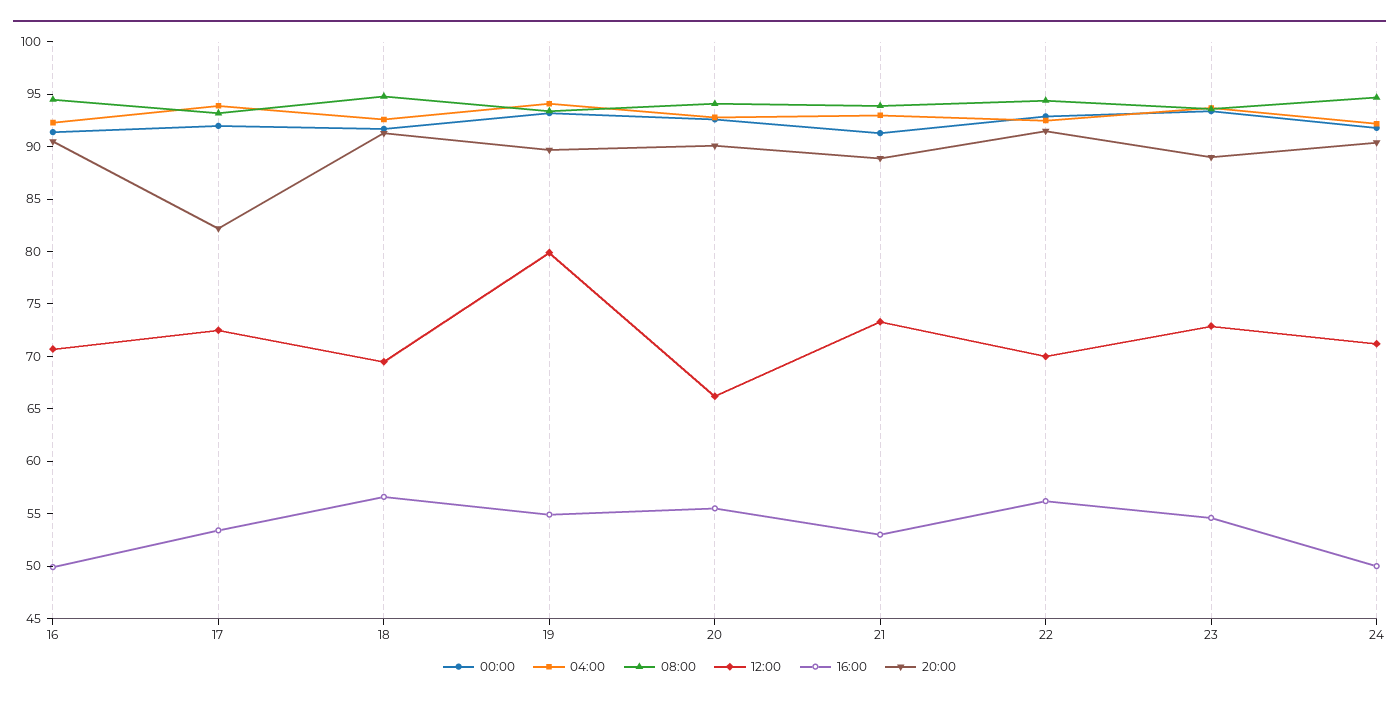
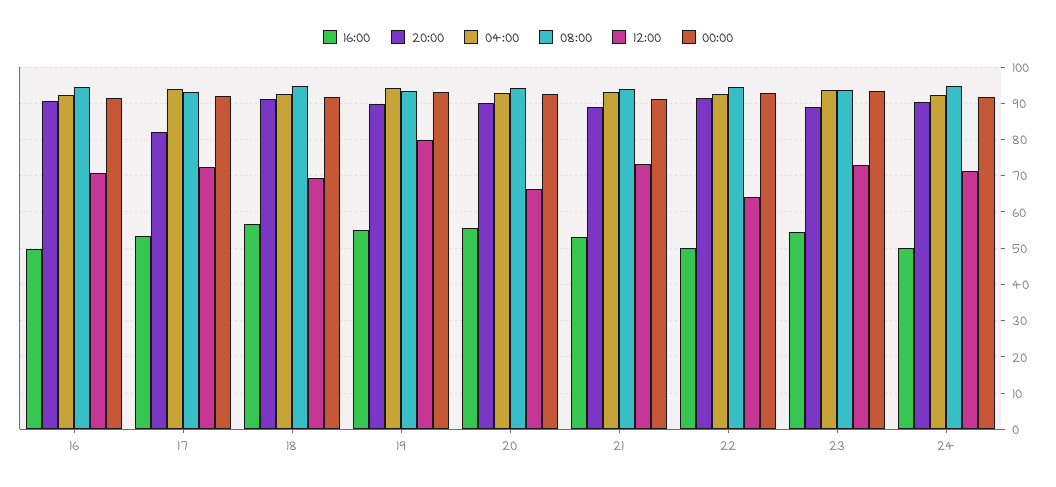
12:00, 22: 70 -> 64
16:00, 22: 56 -> 50

